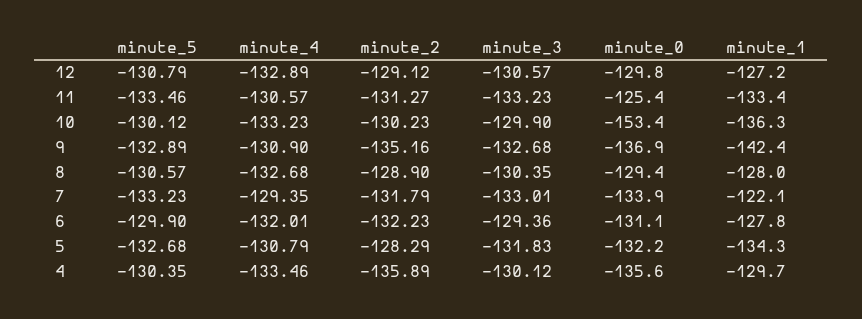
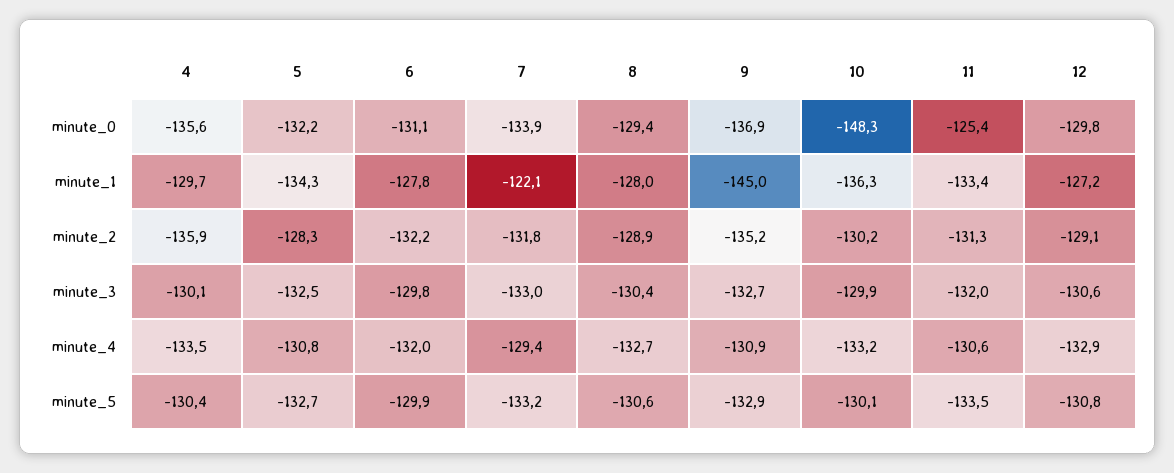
minute_3, 11: -133.23 -> -132
minute_0, 10: -153.4 -> -148.3
minute_1, 9: -142.4 -> -145
minute_3, 6: -129.36 -> -129.8
minute_3, 5: -131.83 -> -132.5

